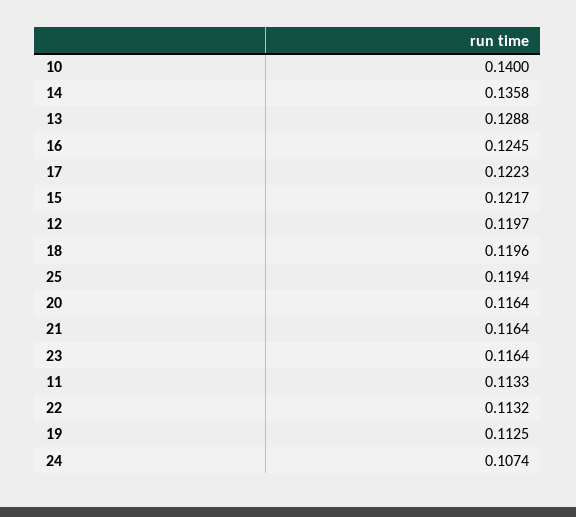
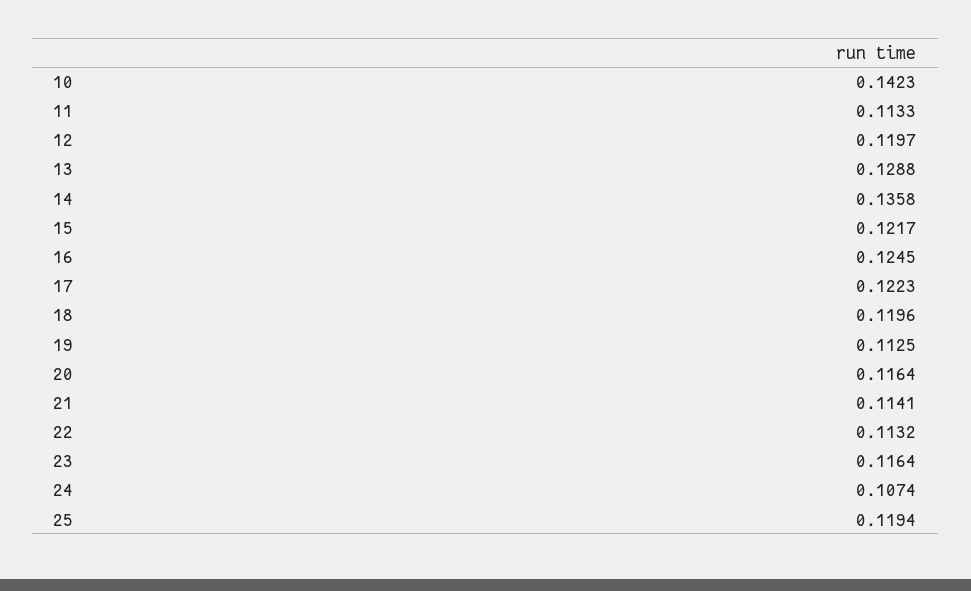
10: 0.14 -> 0.1423
21: 0.1164 -> 0.1141

